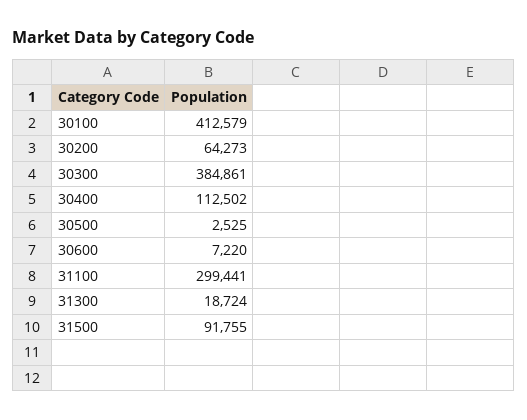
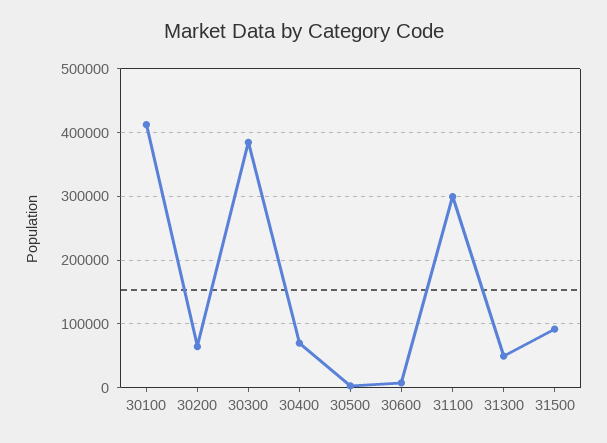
30400: 112502 -> 70000
31300: 18724 -> 50000

